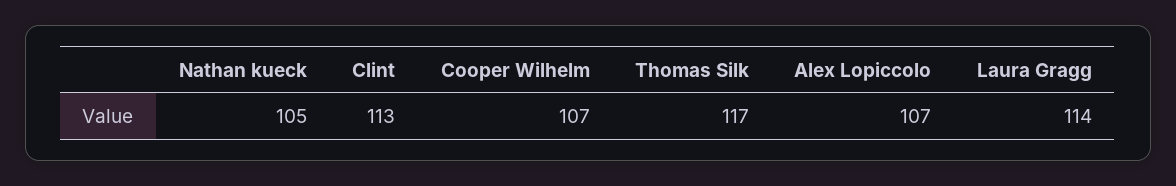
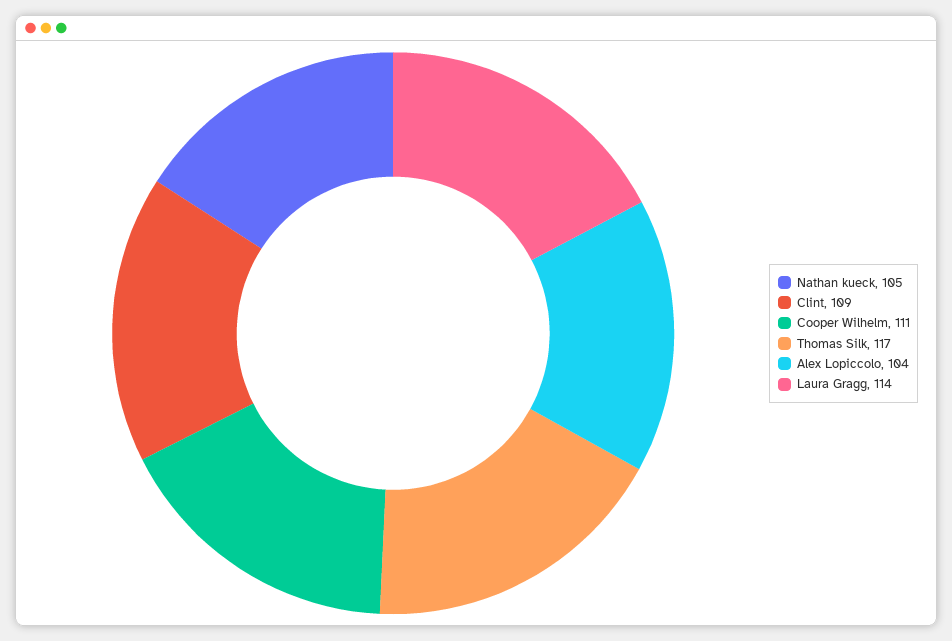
Clint: 113 -> 109
Cooper Wilhelm: 107 -> 111
Alex Lopiccolo: 107 -> 104

